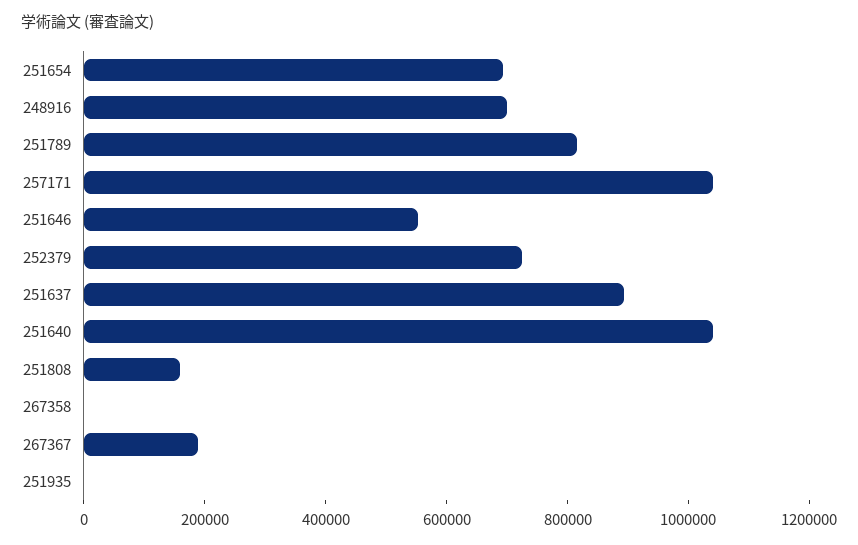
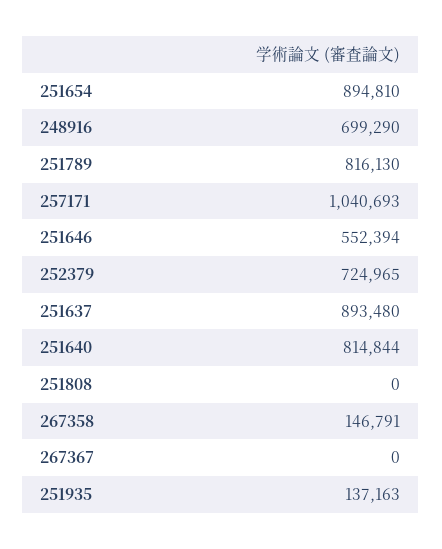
251654: 700000 -> 894810
251640: 1050000 -> 814844
251808: 150000 -> 0
267358: 0 -> 146791
267367: 200000 -> 0
251935: 0 -> 137163

